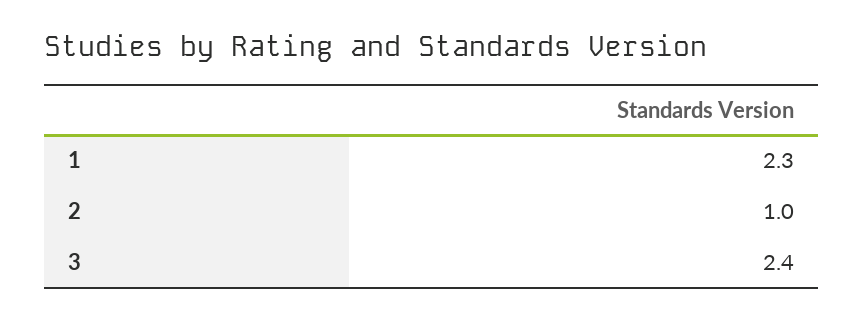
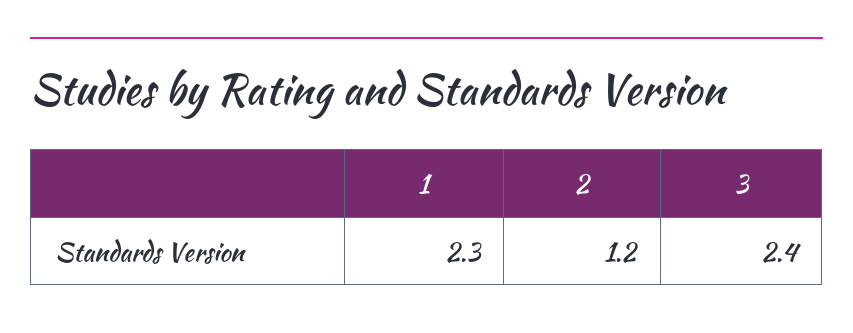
2: 1 -> 1.2

